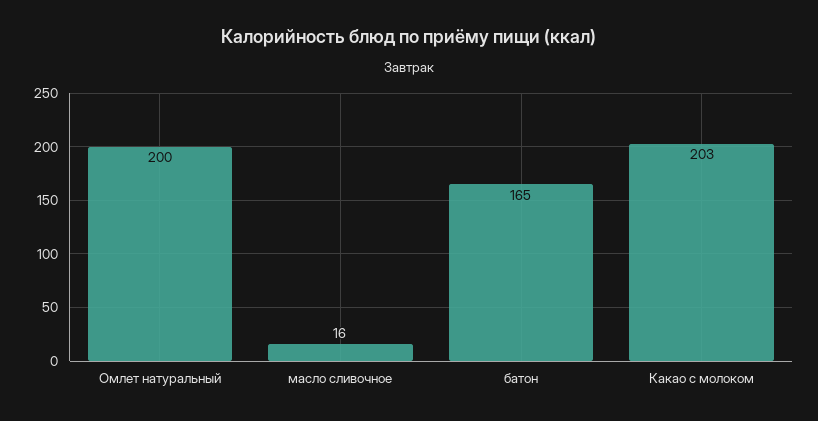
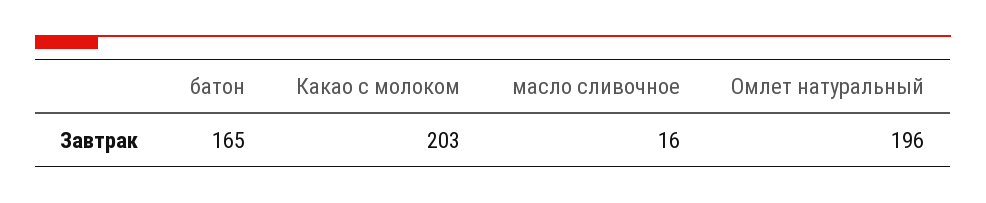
Омлет натуральный: 200 -> 196

